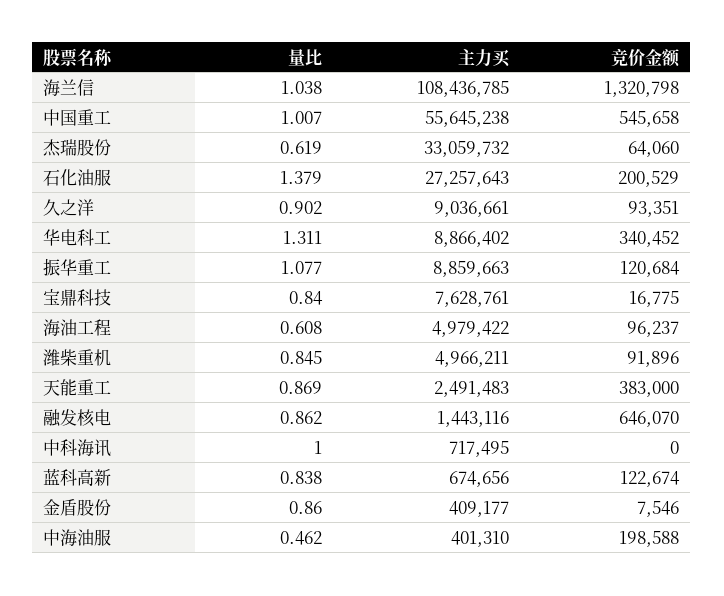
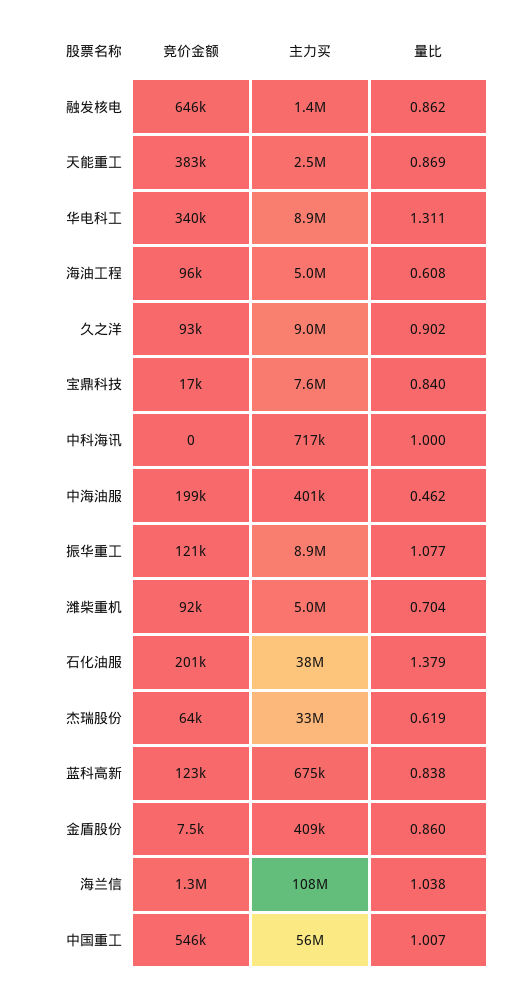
主力买, 石化油服: 27257643 -> 38000000
量比, 潍柴重机: 0.845 -> 0.704

